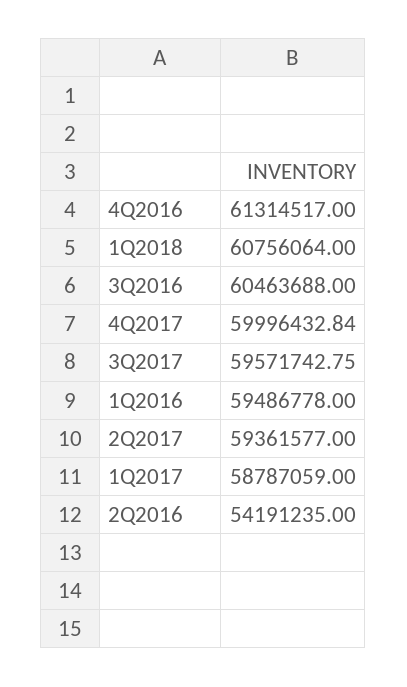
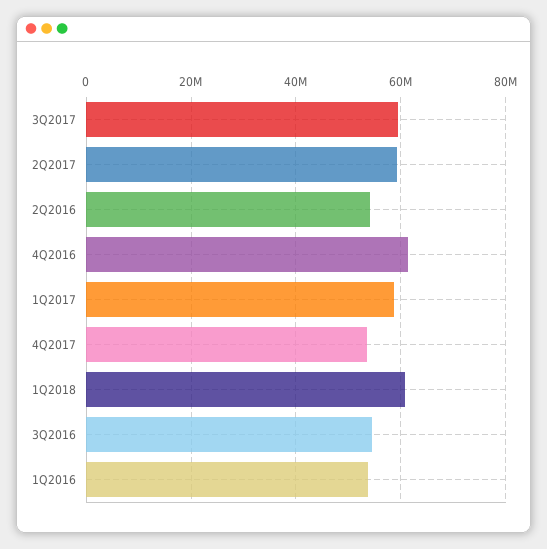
3Q2016: 60463688 -> 54000000
4Q2017: 59996432.84 -> 54000000
1Q2016: 59486778 -> 54000000

